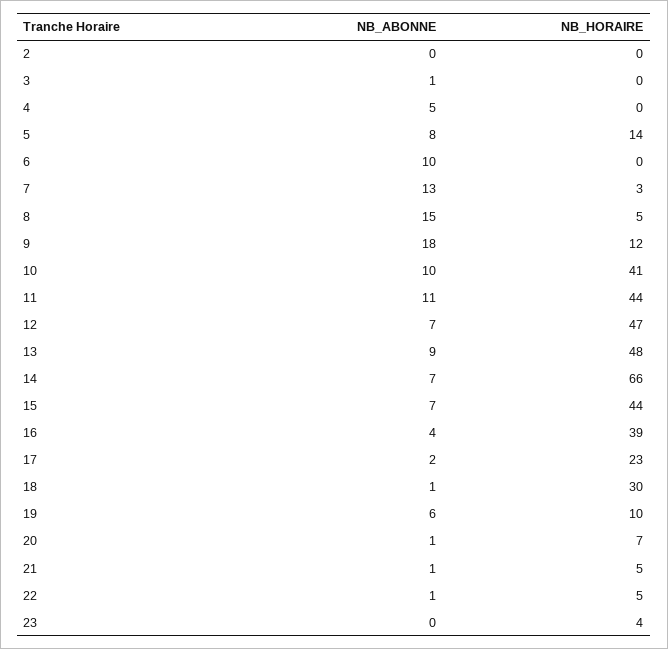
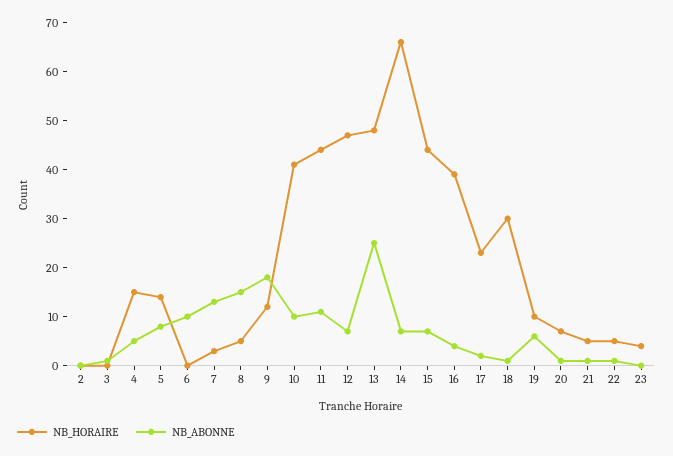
NB_HORAIRE, 4: 0 -> 15
NB_ABONNE, 13: 9 -> 25

